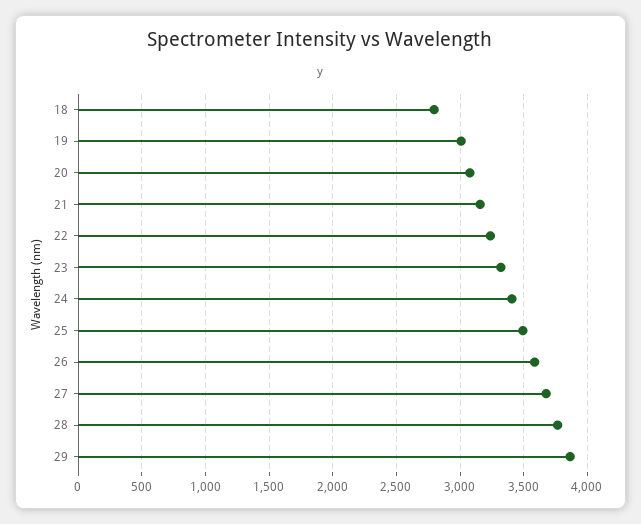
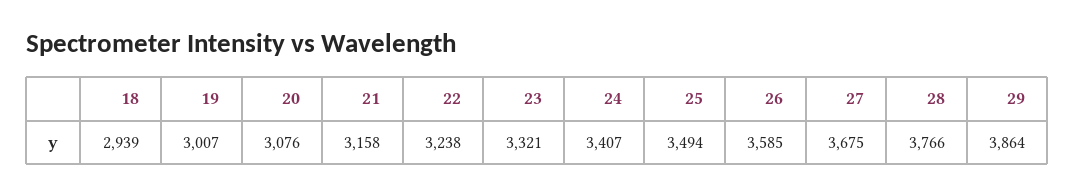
18: 2800 -> 2939

